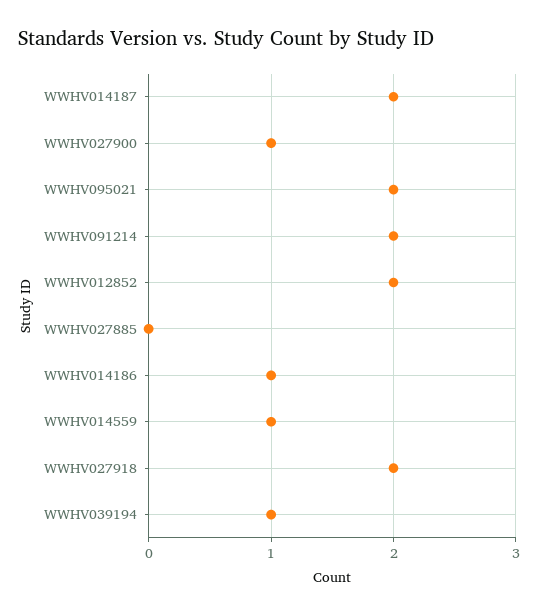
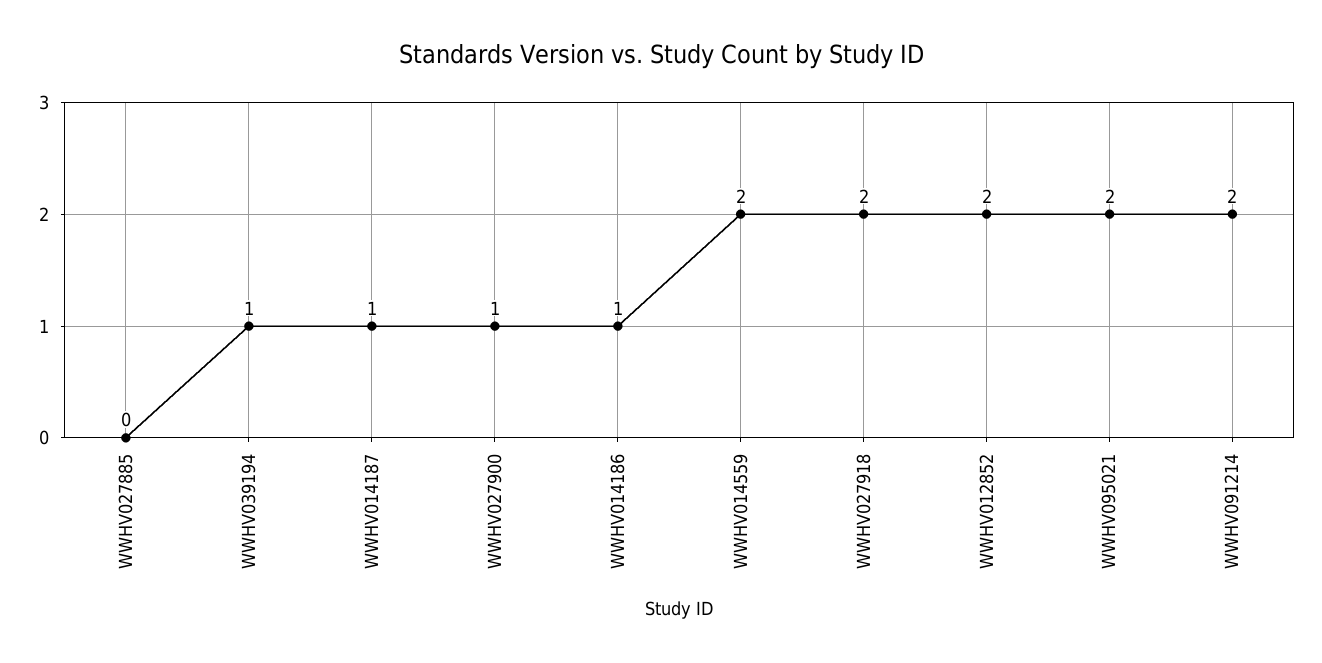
WWHV014187: 2 -> 1
WWHV014559: 1 -> 2

